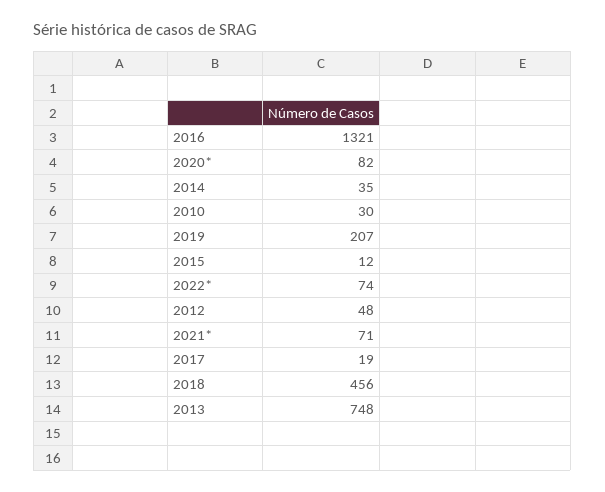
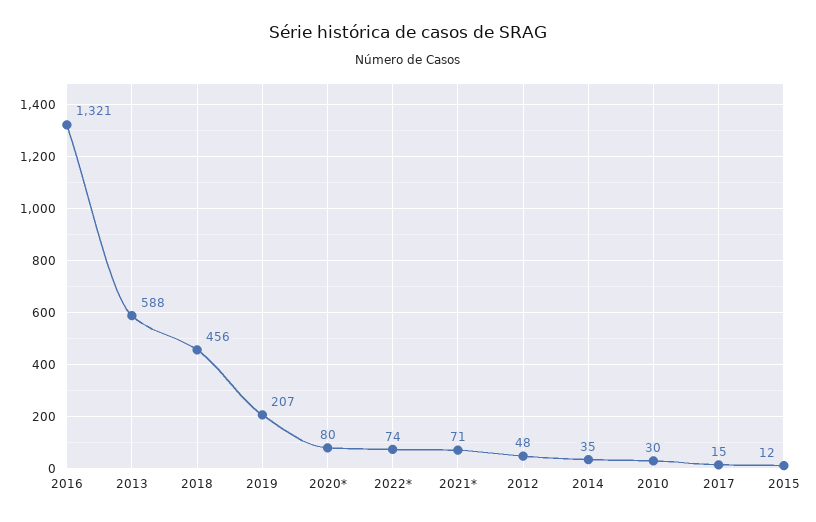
2020*: 82 -> 80
2017: 19 -> 15
2013: 748 -> 588

